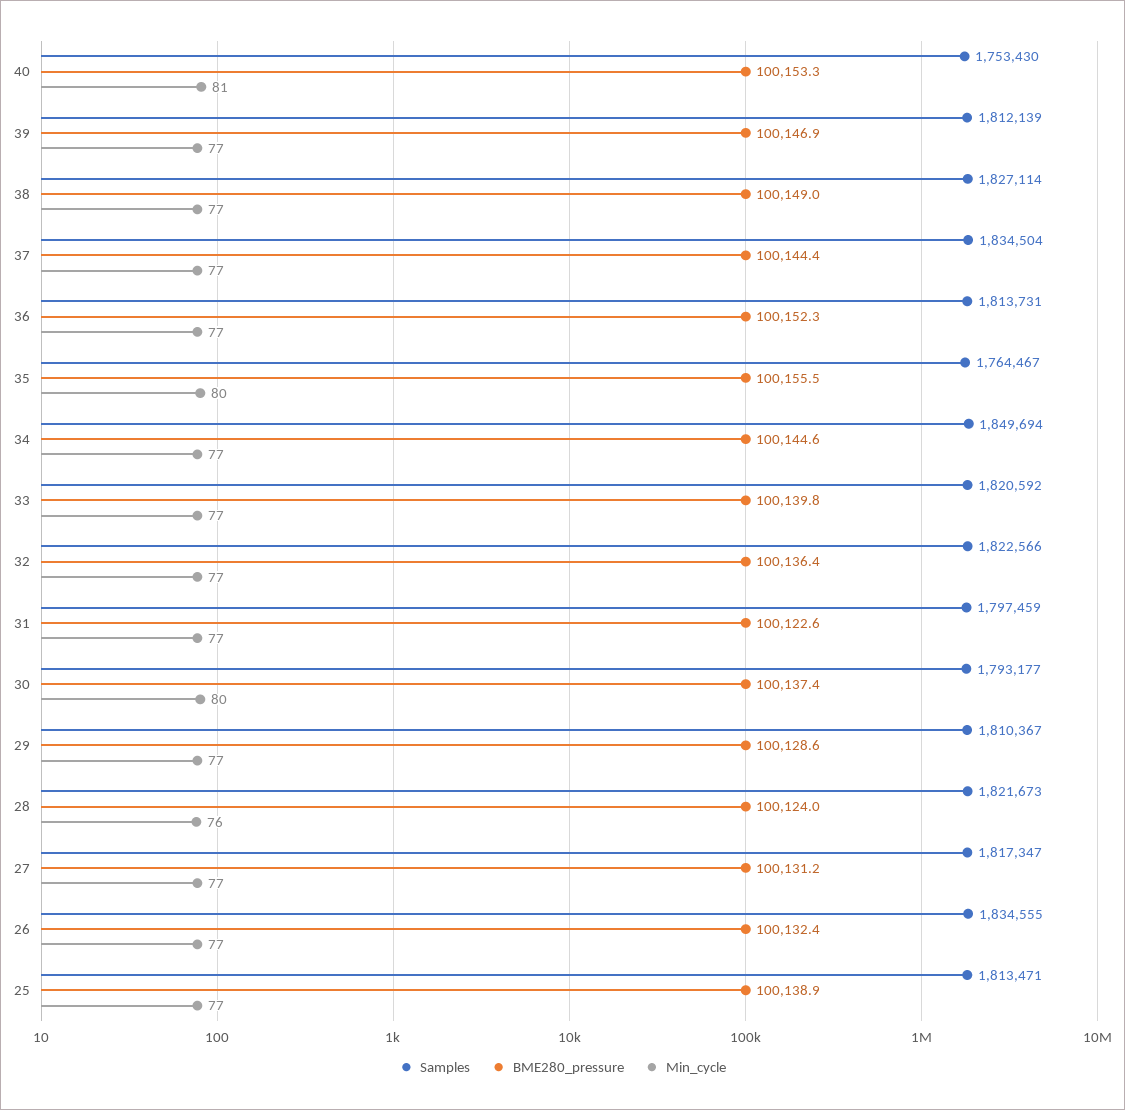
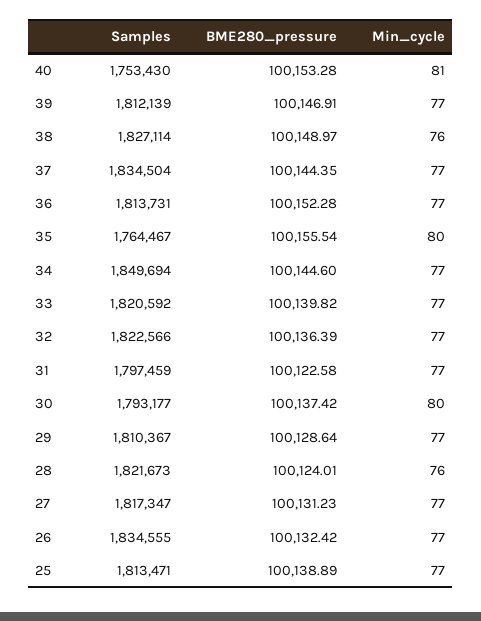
Min_cycle, 38: 77 -> 76

